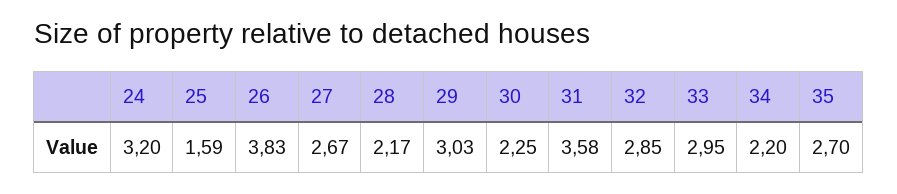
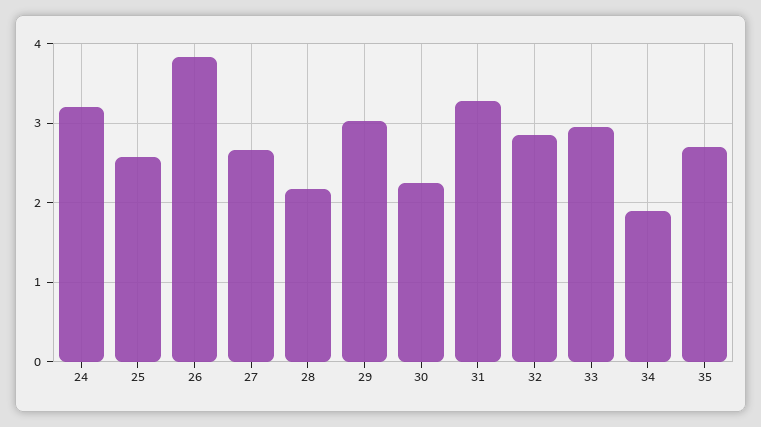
25: 1.59 -> 2.6
31: 3.58 -> 3.3
34: 2.2 -> 1.9

